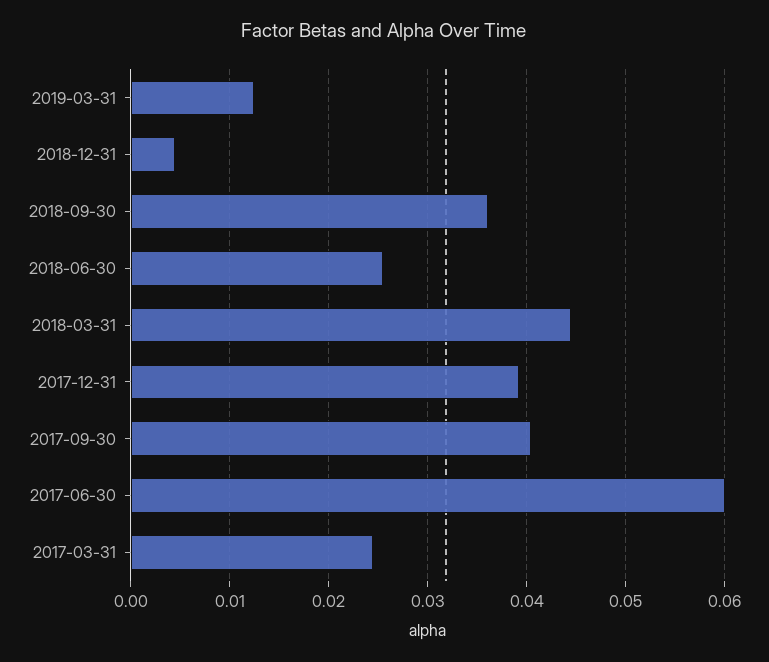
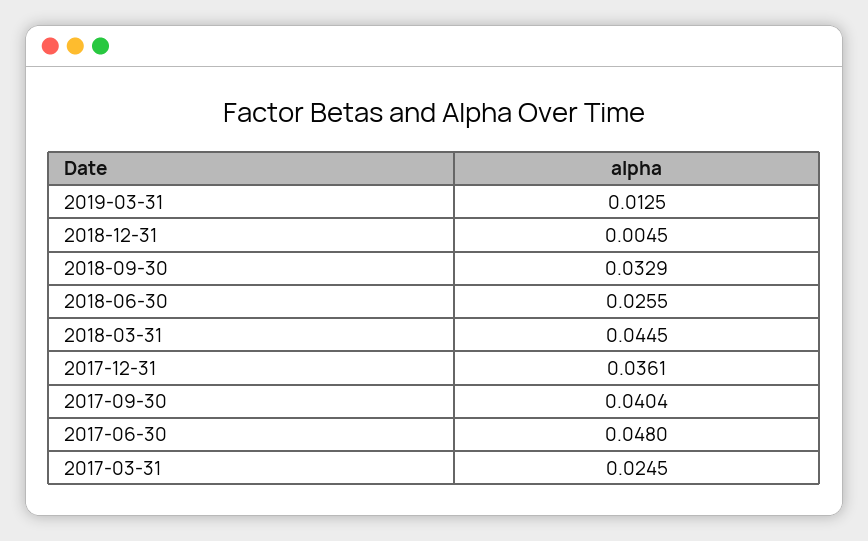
2018-09-30: 0.036 -> 0.0329
2017-12-31: 0.039 -> 0.0361
2017-06-30: 0.06 -> 0.048

